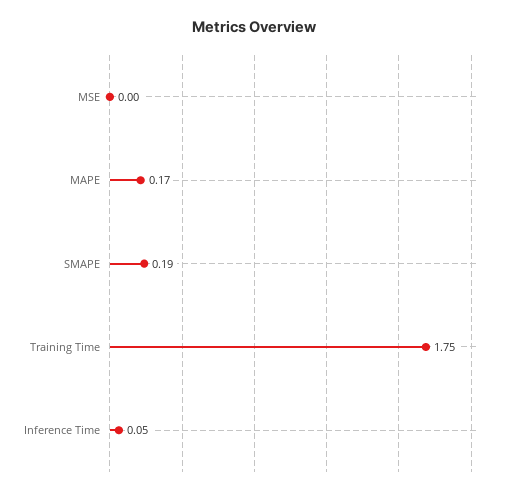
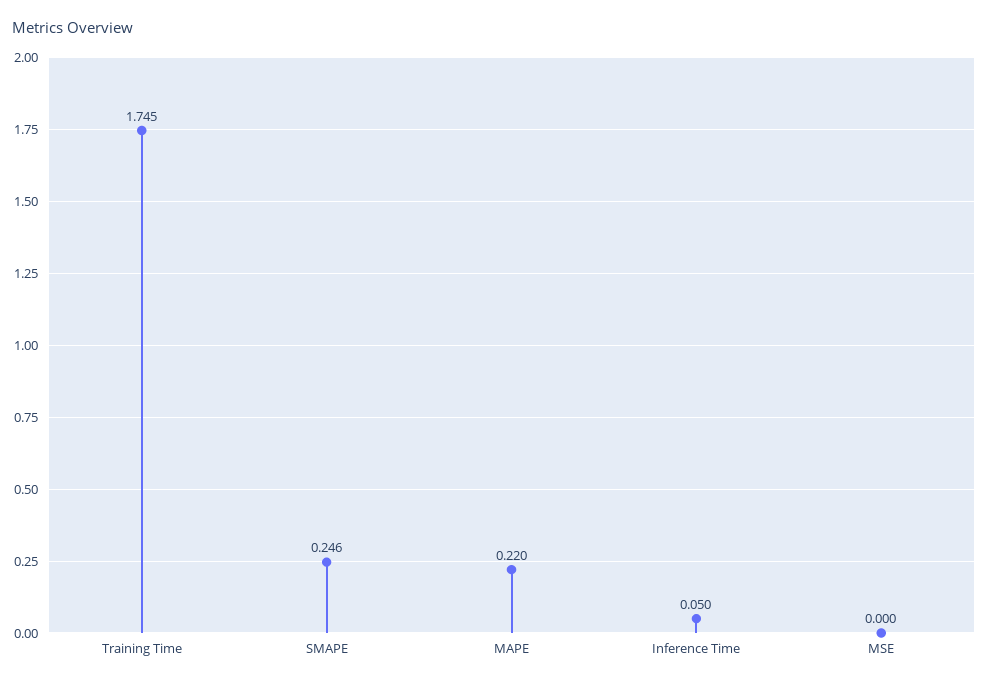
MAPE: 0.17 -> 0.22
SMAPE: 0.19 -> 0.246

